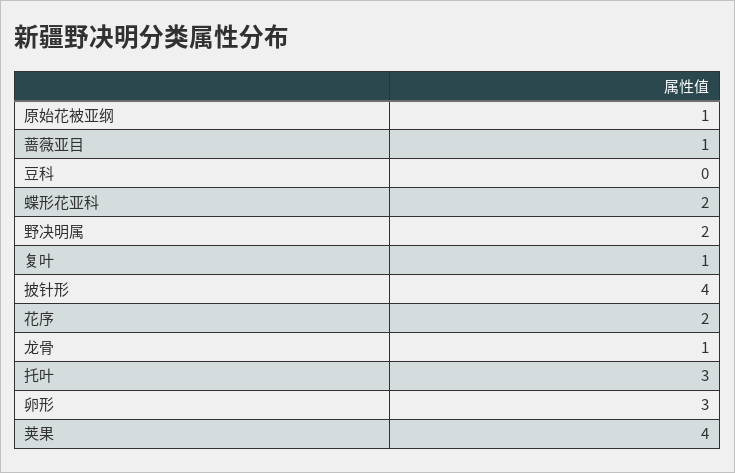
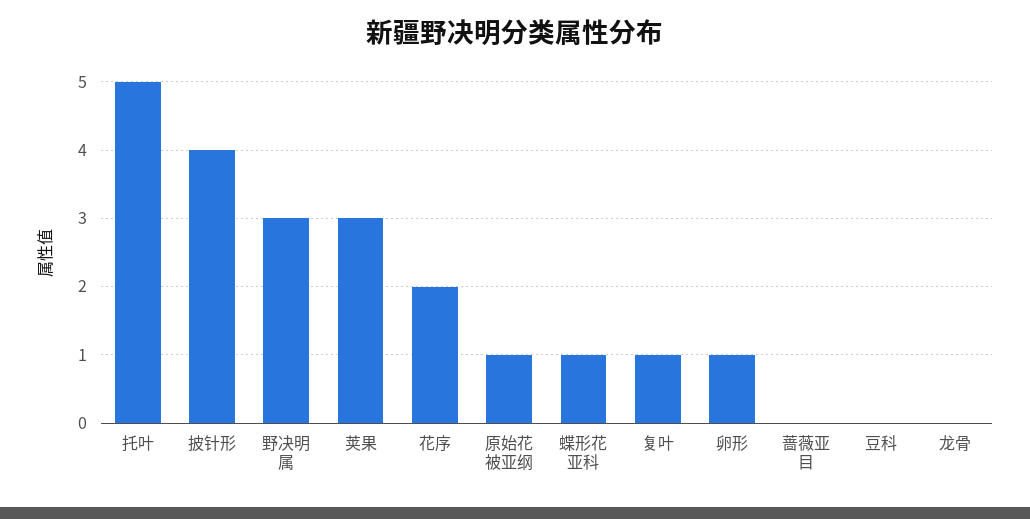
蔷薇亚目: 1 -> 0
蝶形花亚科: 2 -> 1
野决明属: 2 -> 3
龙骨: 1 -> 0
托叶: 3 -> 5
卵形: 3 -> 1
荚果: 4 -> 3

